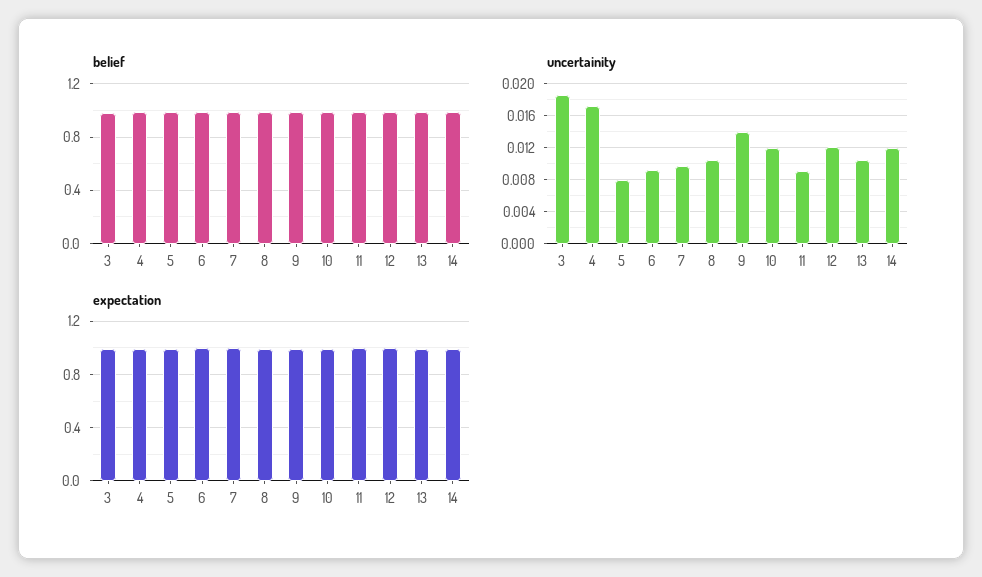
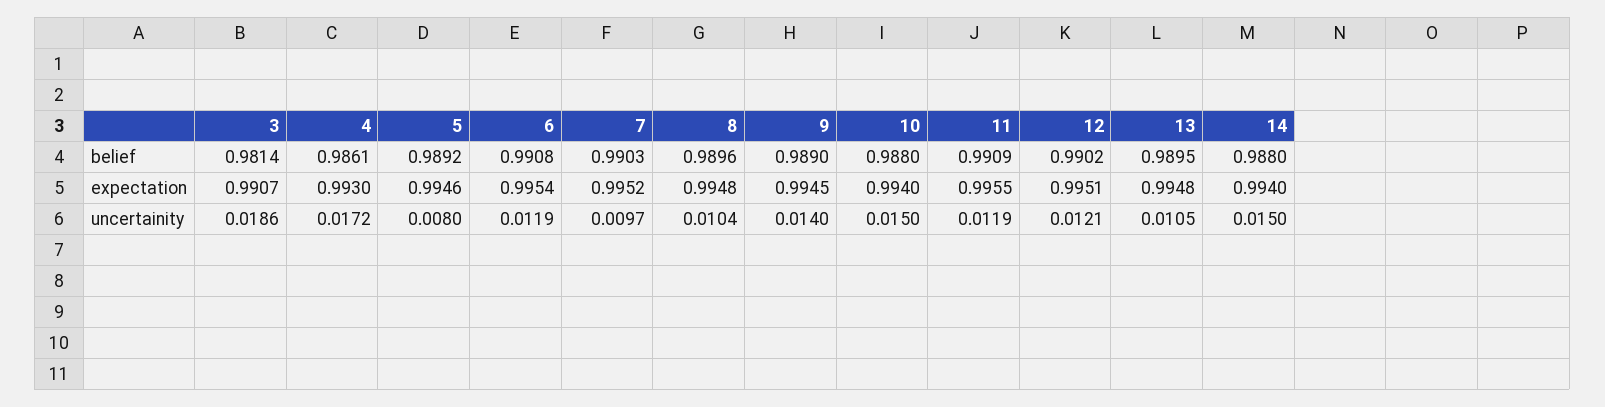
uncertainity, 6: 0.009 -> 0.0119
uncertainity, 10: 0.012 -> 0.015
uncertainity, 11: 0.009 -> 0.0119
uncertainity, 14: 0.012 -> 0.015

